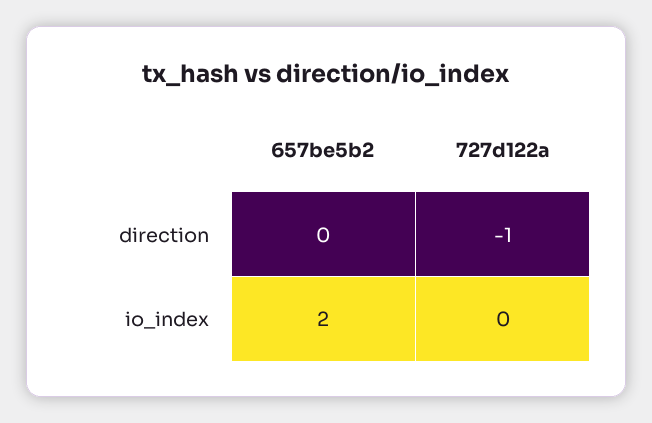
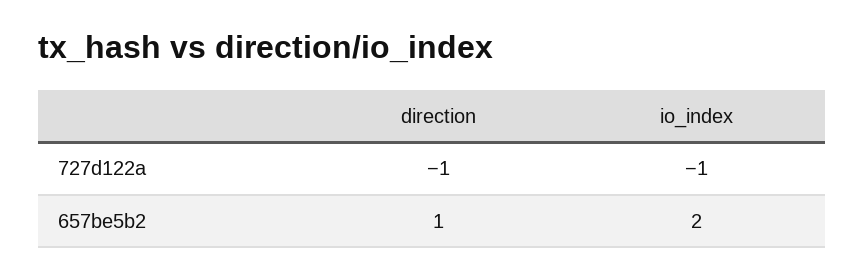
657be5b2, direction: 0 -> 1
727d122a, io_index: 0 -> -1

